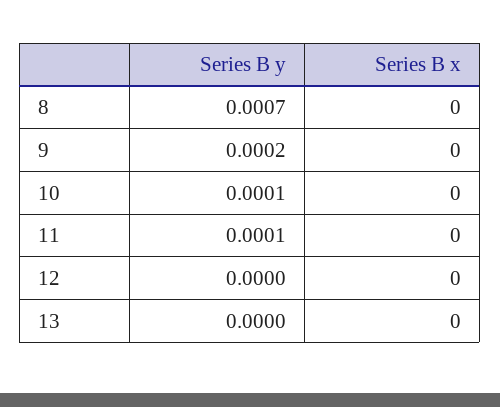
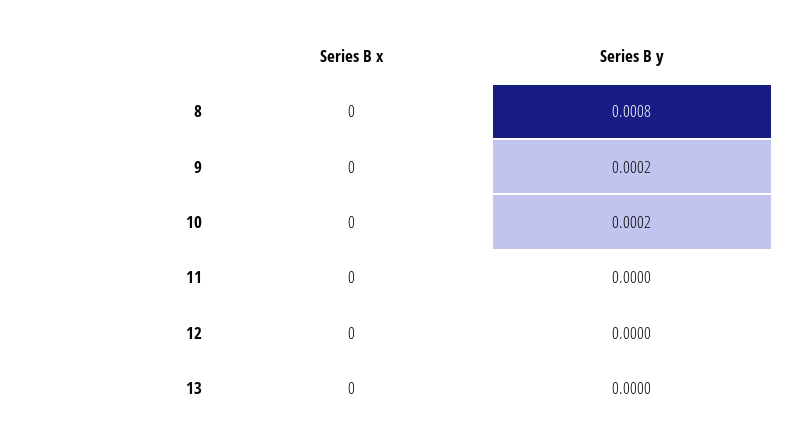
Series B y, 8: 0.0007 -> 0.0008
Series B y, 10: 0.0001 -> 0.0002
Series B y, 11: 0.0001 -> 0

